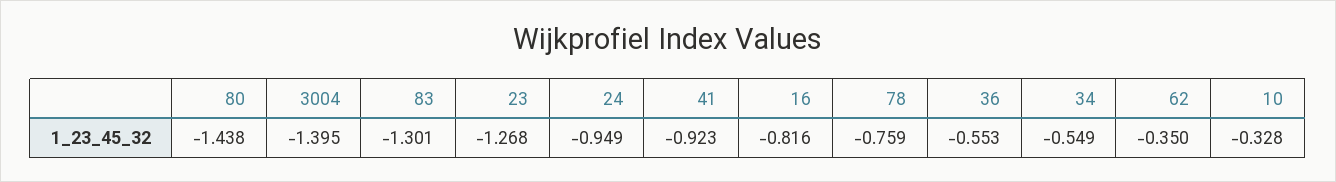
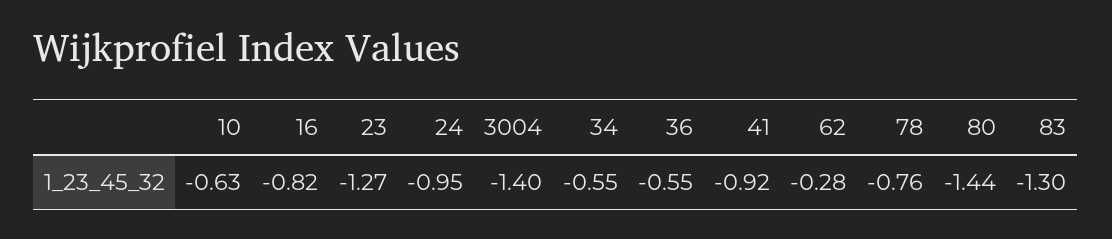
62: -0.35 -> -0.28
10: -0.328 -> -0.63

